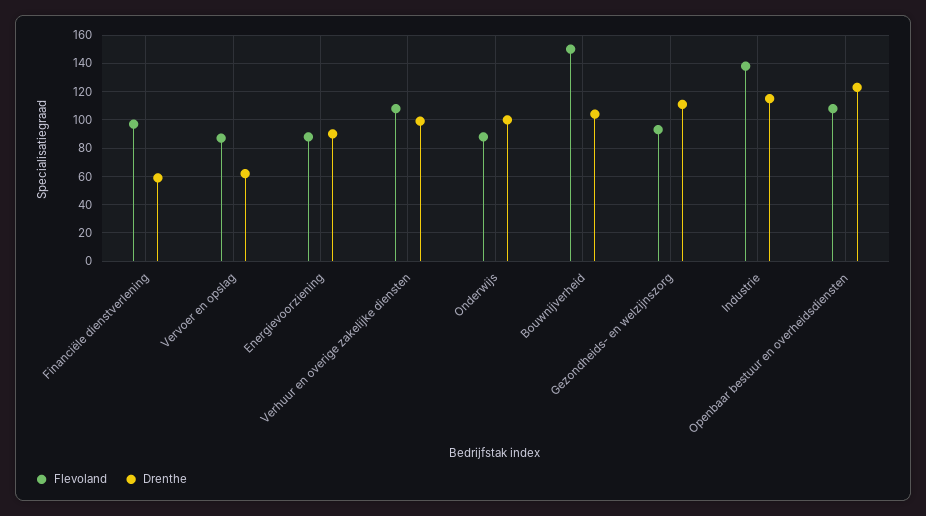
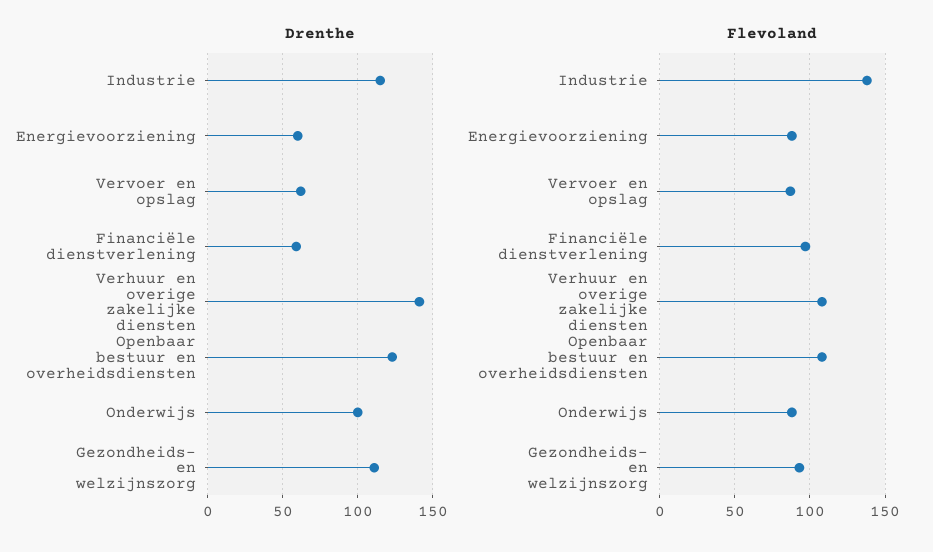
Drenthe, Energievoorziening: 90 -> 60
Drenthe, Verhuur en overige zakelijke diensten: 100 -> 140
Flevoland, Bouwnijverheid: 150 -> none
Drenthe, Bouwnijverheid: 105 -> none

